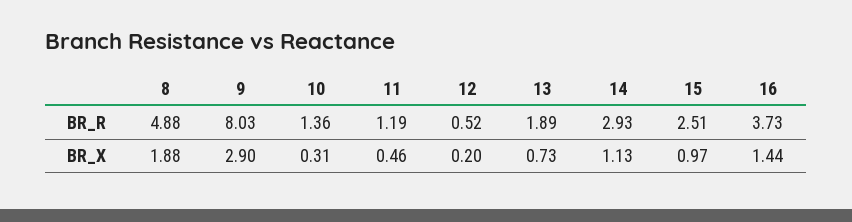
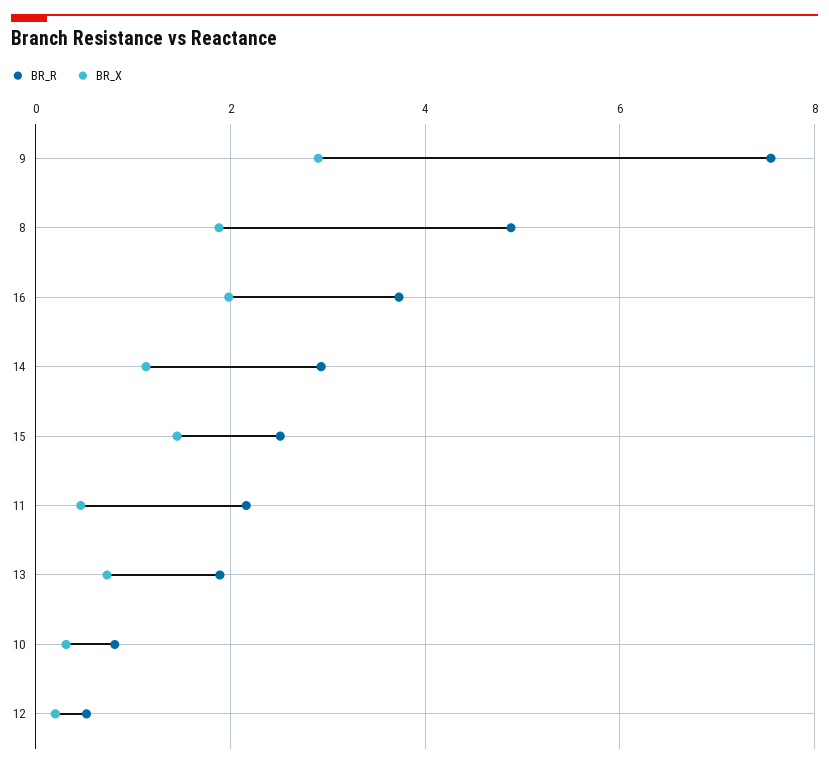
BR_R, 9: 8.03 -> 7.6
BR_R, 10: 1.36 -> 0.8
BR_R, 11: 1.19 -> 2.2
BR_X, 15: 0.97 -> 1.4
BR_X, 16: 1.44 -> 2

